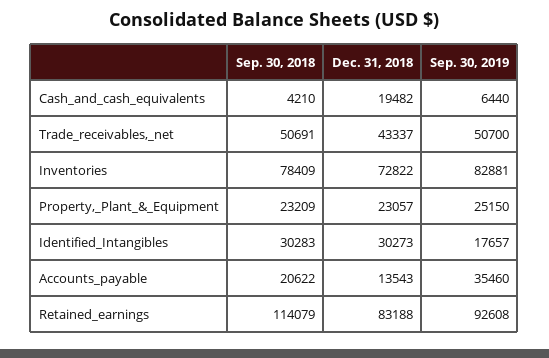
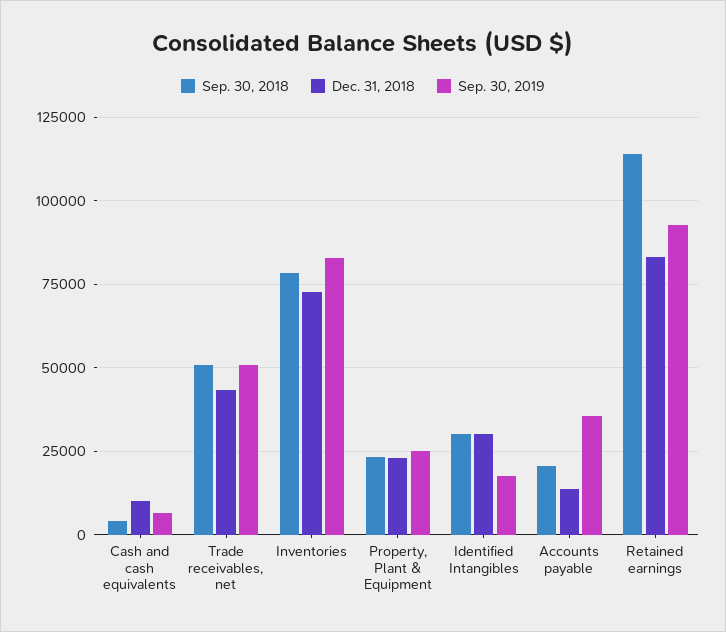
Dec. 31, 2018, Cash_and_cash_equivalents: 19482 -> 10000

